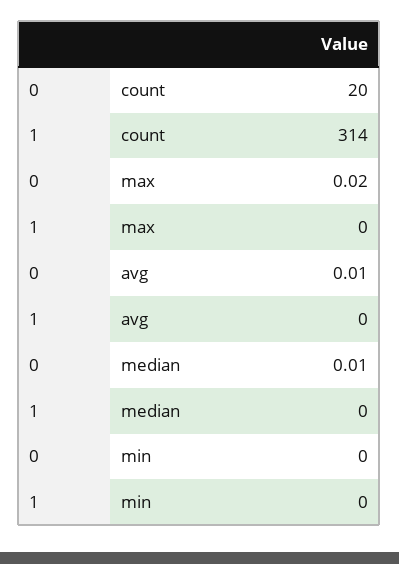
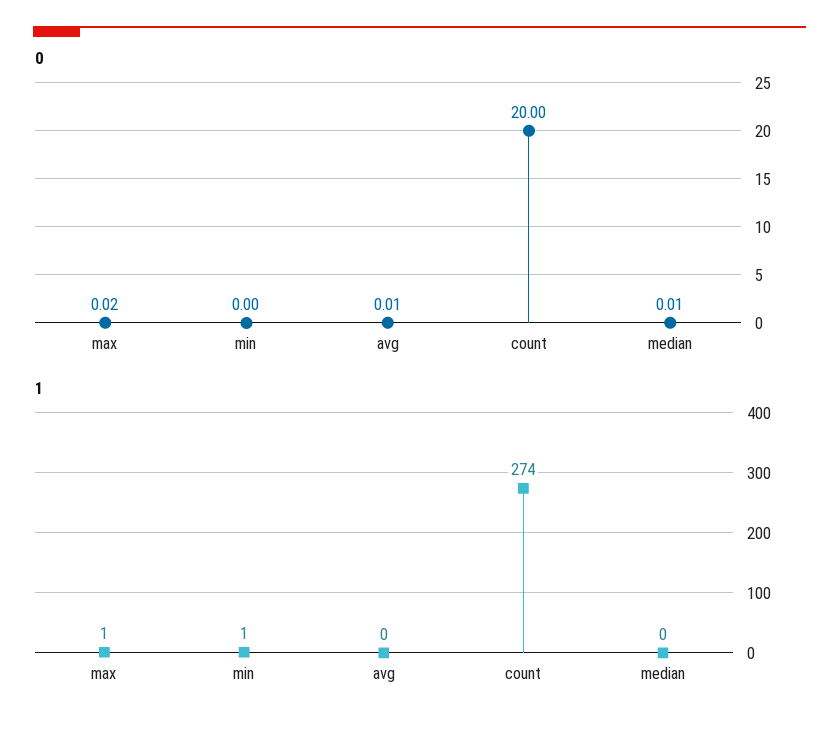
1, count: 314 -> 274
1, max: 0 -> 1
1, min: 0 -> 1

